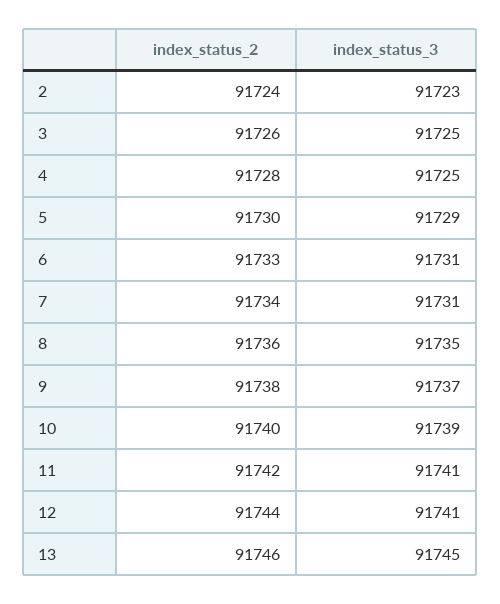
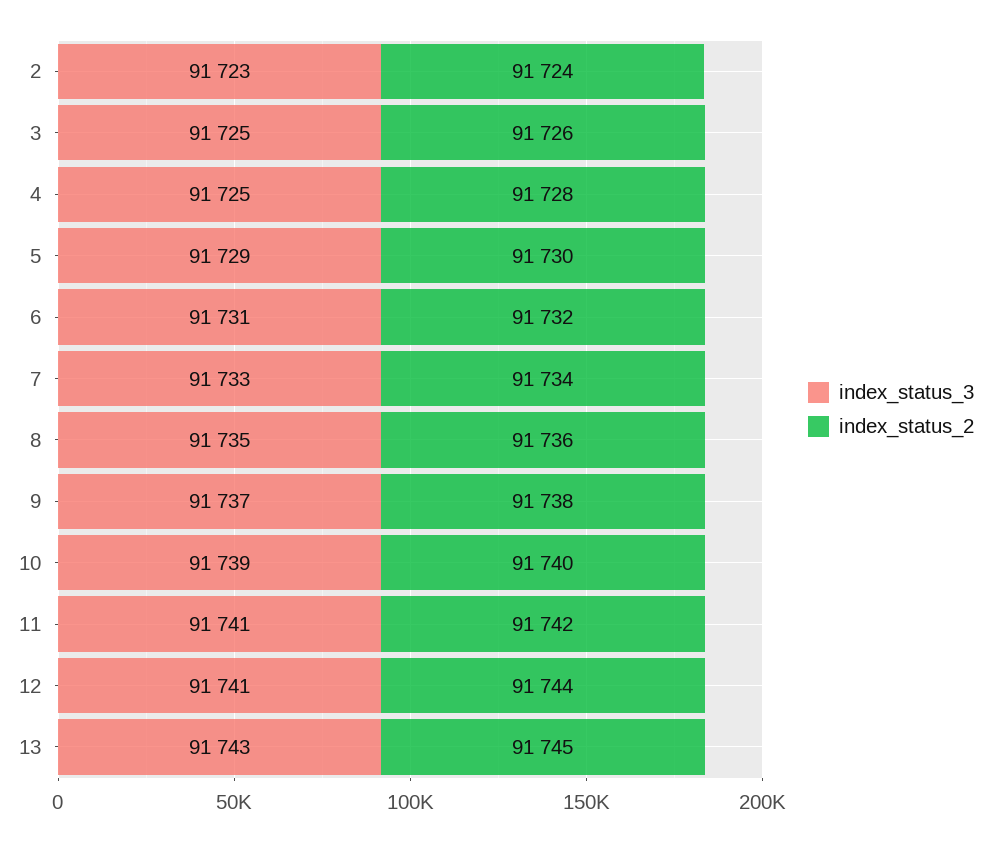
index_status_2, 6: 91733 -> 91732
index_status_3, 7: 91731 -> 91733
index_status_2, 13: 91746 -> 91745
index_status_3, 13: 91745 -> 91743

